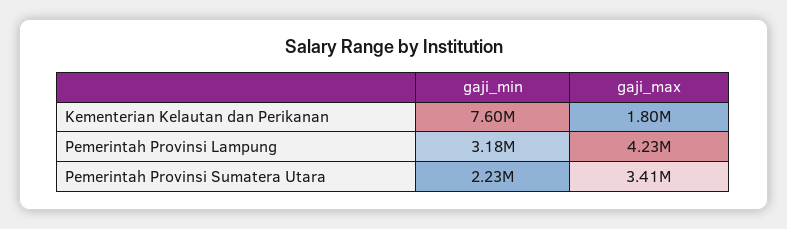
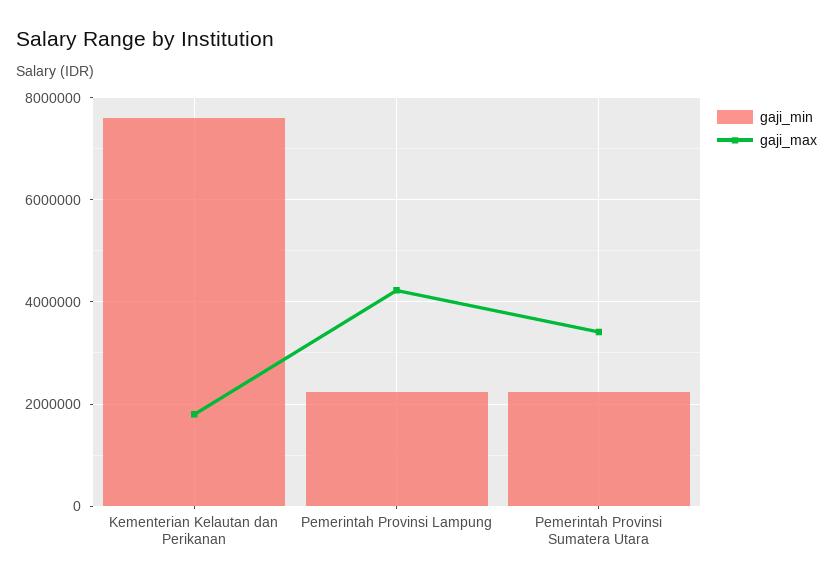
gaji_min, Pemerintah Provinsi Lampung: 3180000 -> 2200000

